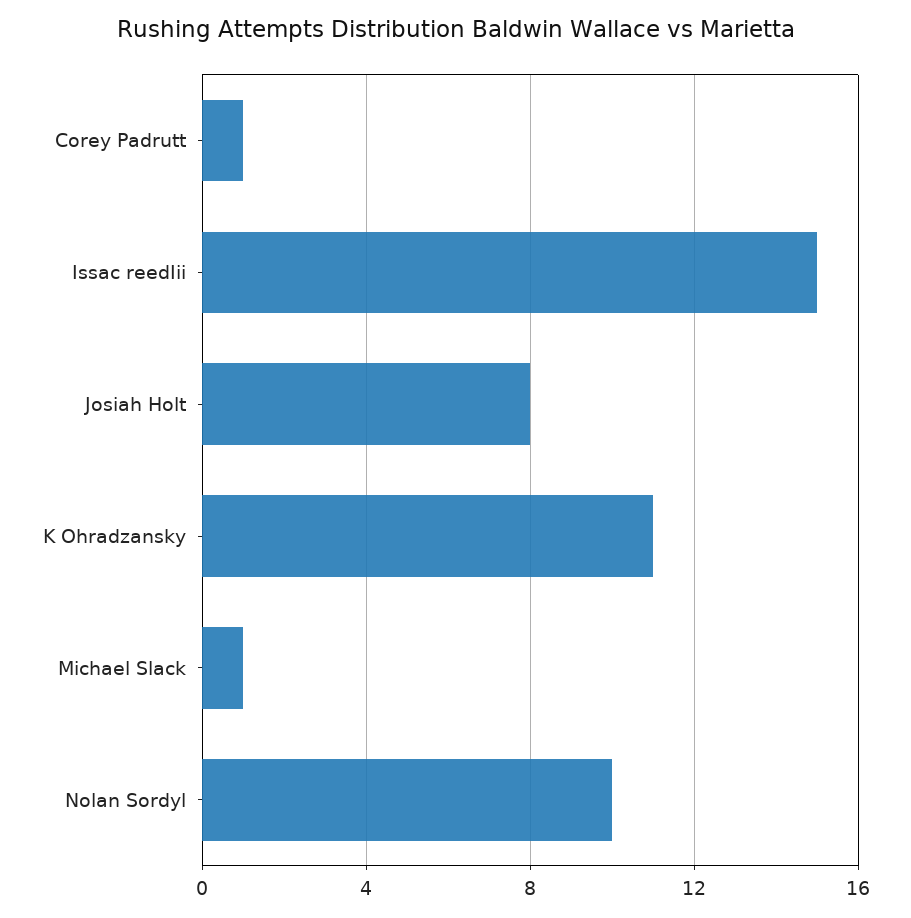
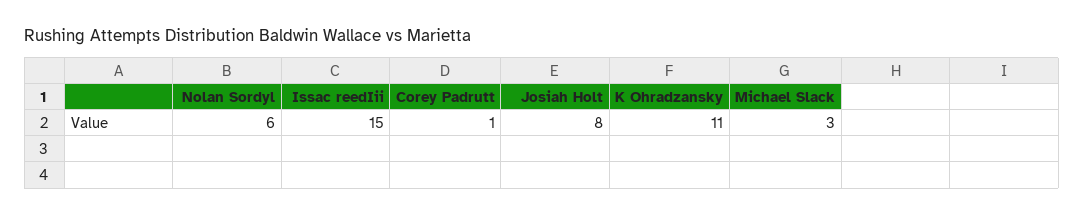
Michael Slack: 1 -> 3
Nolan Sordyl: 10 -> 6

